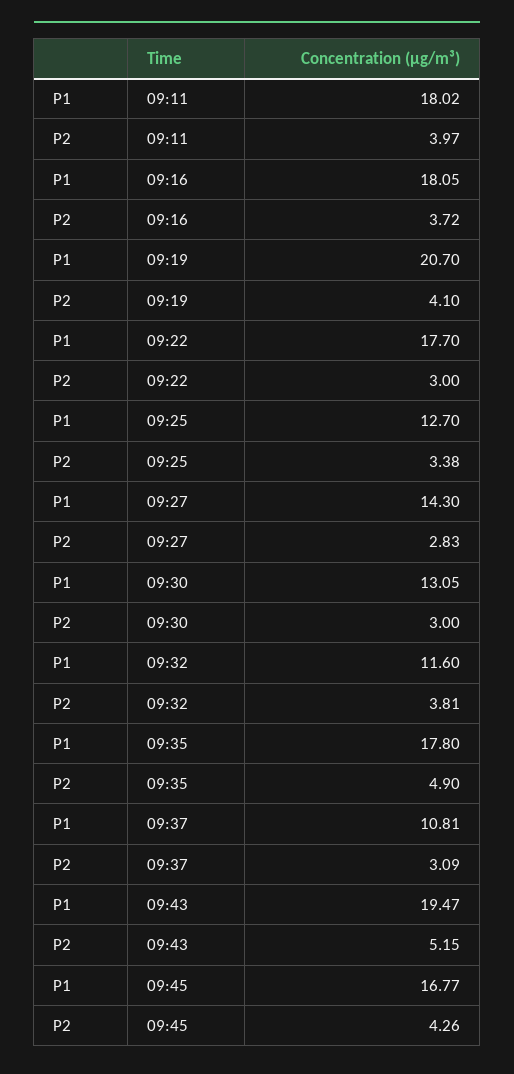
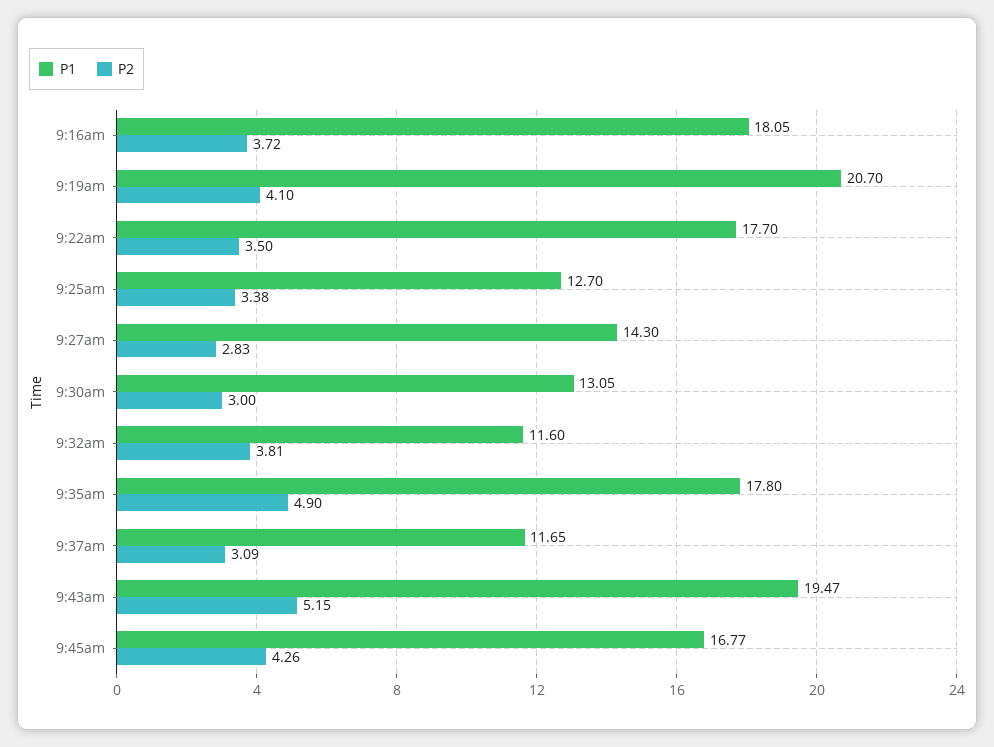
P1, 09:11: 18.02 -> none
P2, 09:11: 3.97 -> none
P2, 09:22: 3 -> 3.5
P1, 09:37: 10.81 -> 11.65

